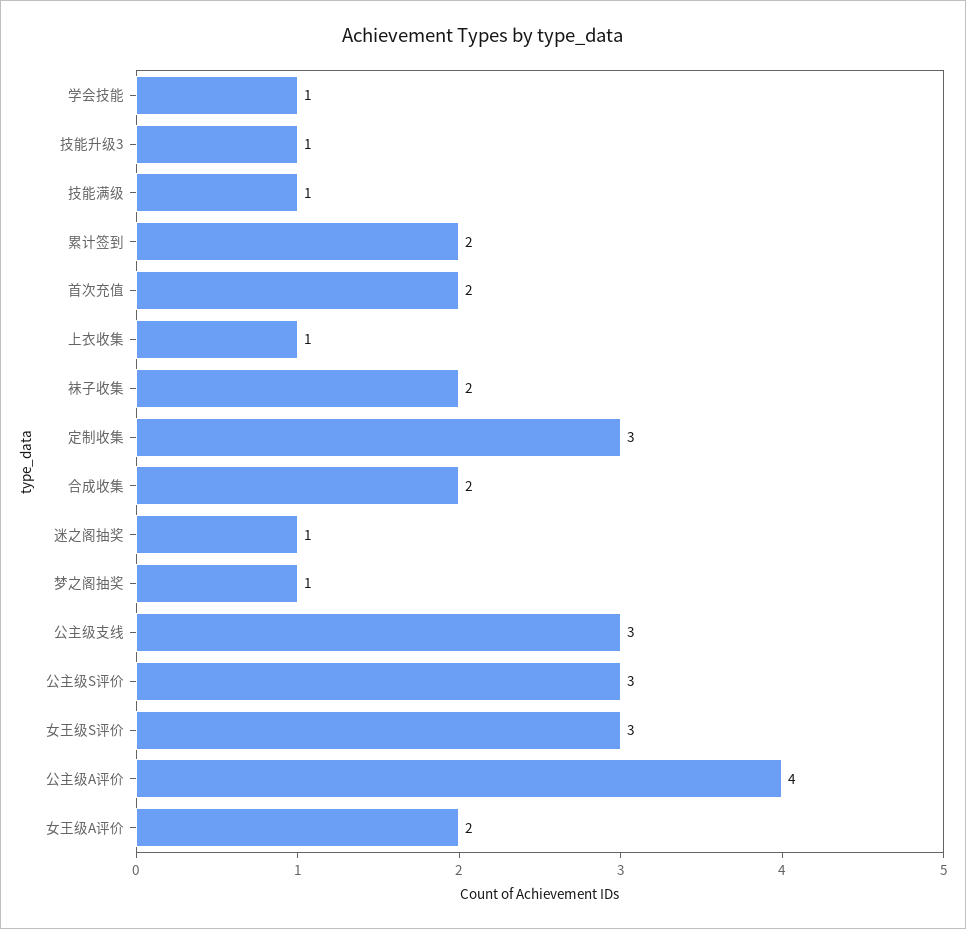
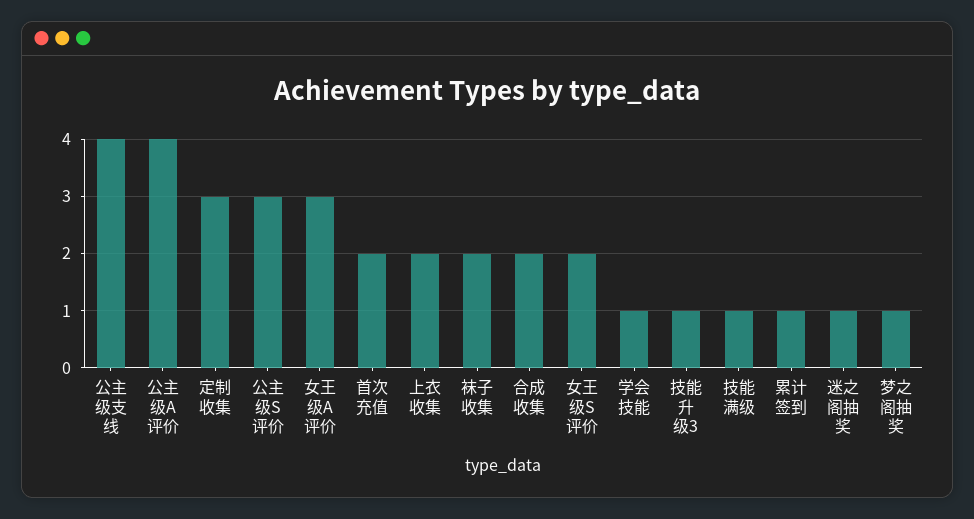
累计签到: 2 -> 1
上衣收集: 1 -> 2
公主级支线: 3 -> 4
女王级S评价: 3 -> 2
女王级A评价: 2 -> 3

